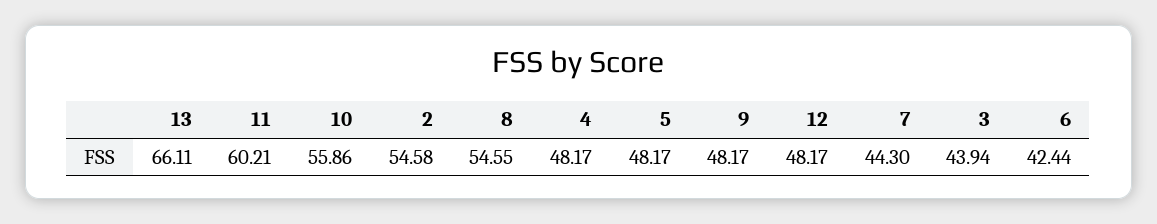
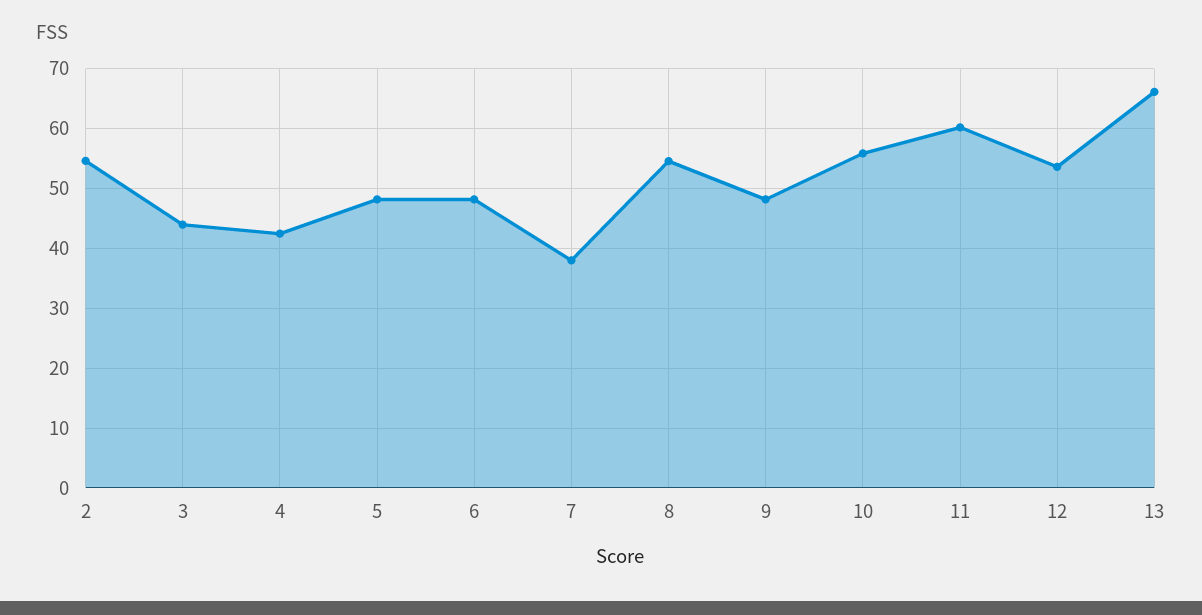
4: 48.17 -> 42
12: 48.17 -> 54
7: 44.3 -> 38
6: 42.44 -> 48

